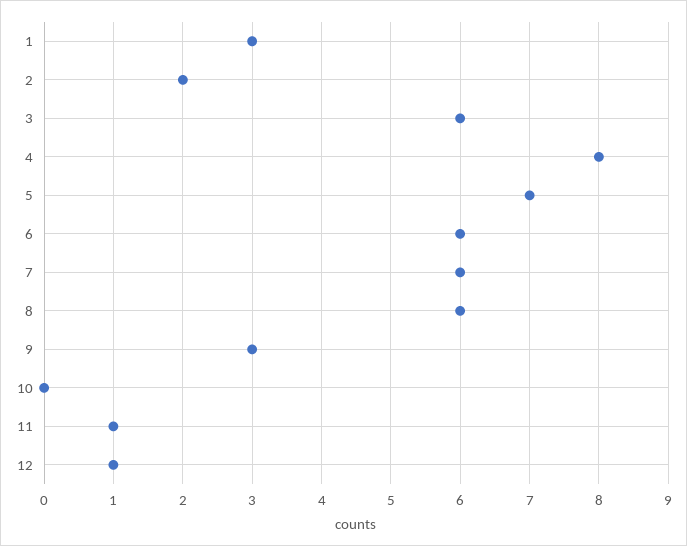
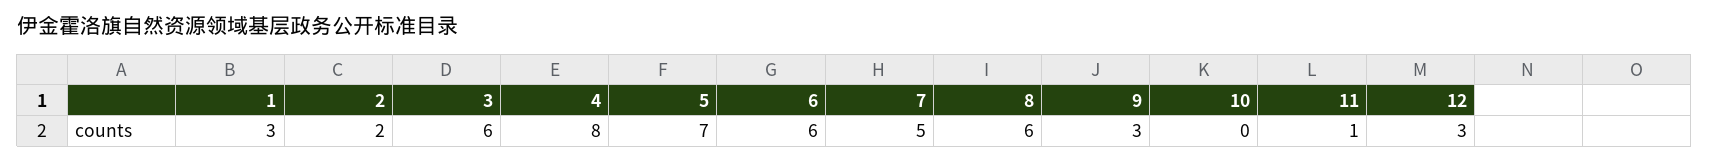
7: 6 -> 5
12: 1 -> 3

